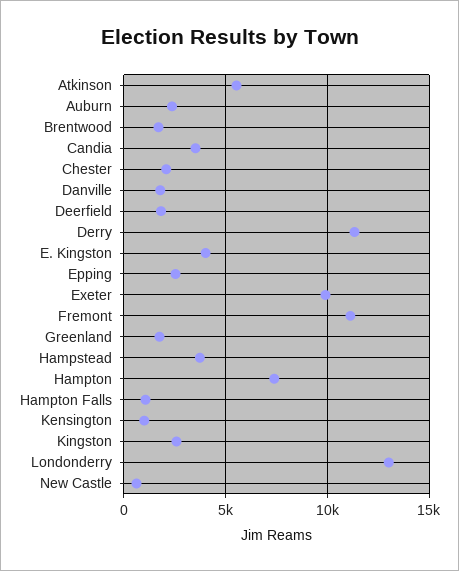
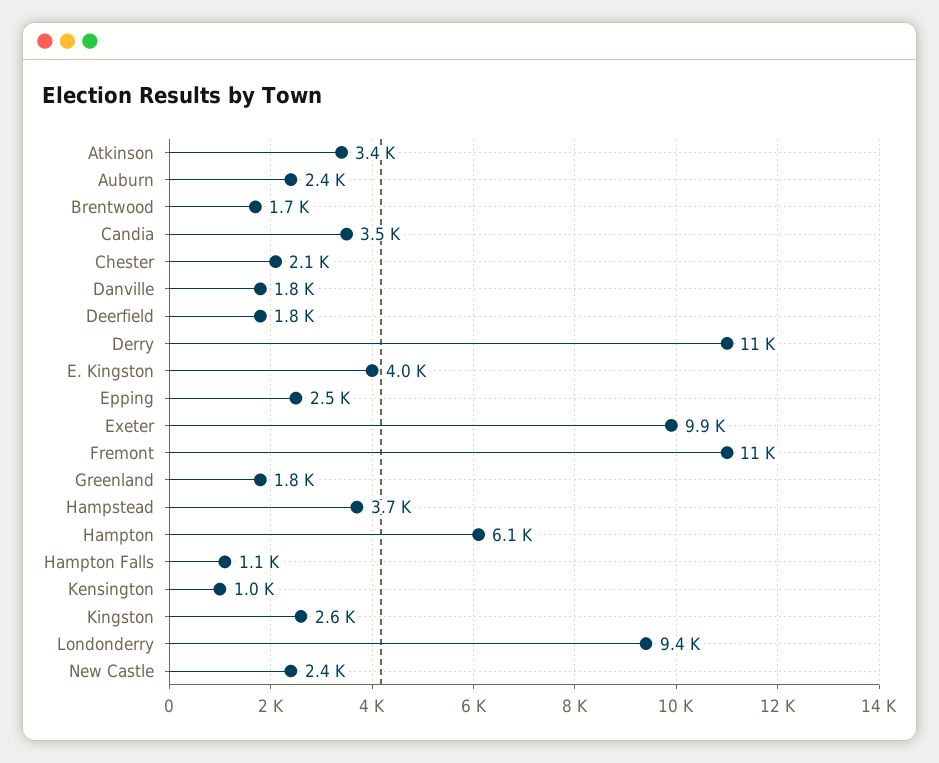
Atkinson: 5500 -> 3400
Hampton: 7500 -> 6100
Londonderry: 13000 -> 9400
New Castle: 500 -> 2400

